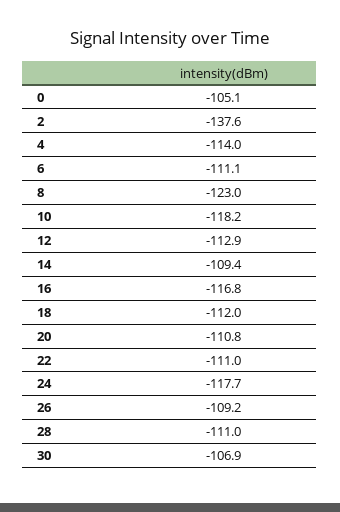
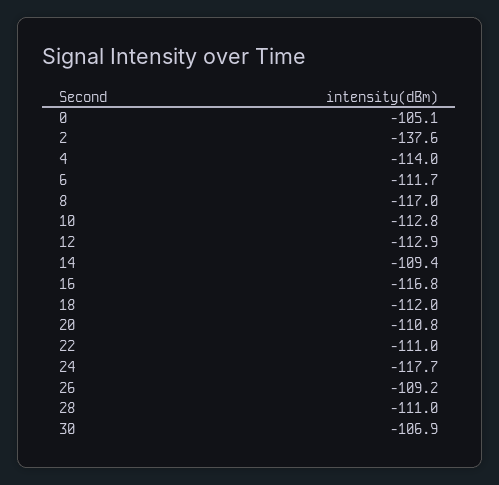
6: -111.1 -> -111.7
8: -123 -> -117
10: -118.2 -> -112.8

